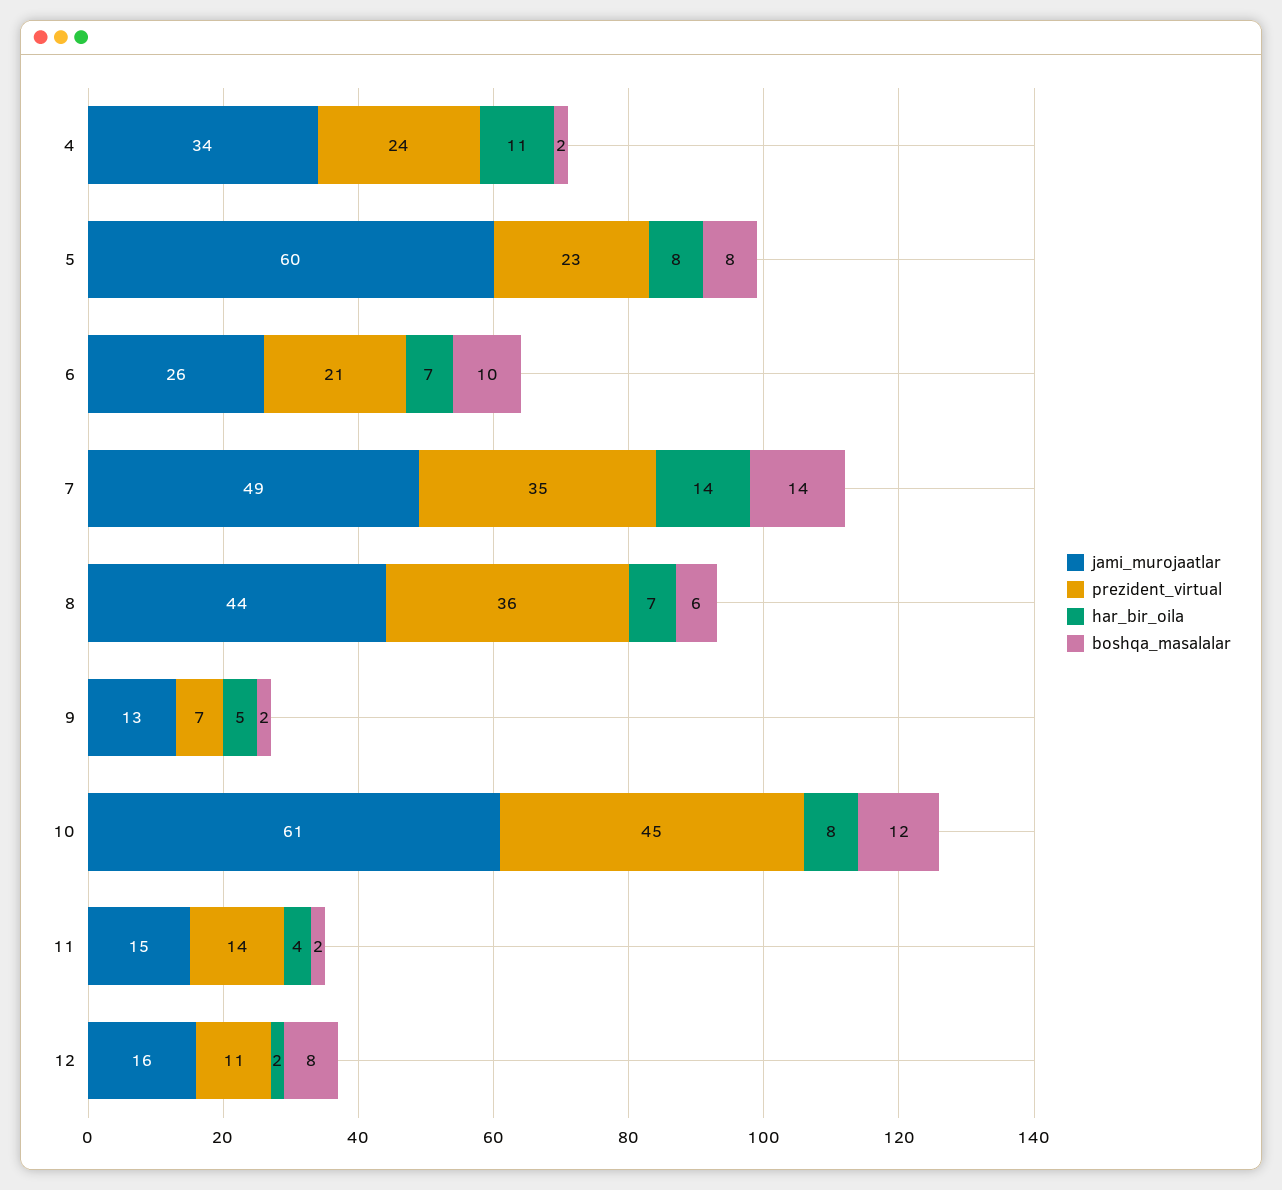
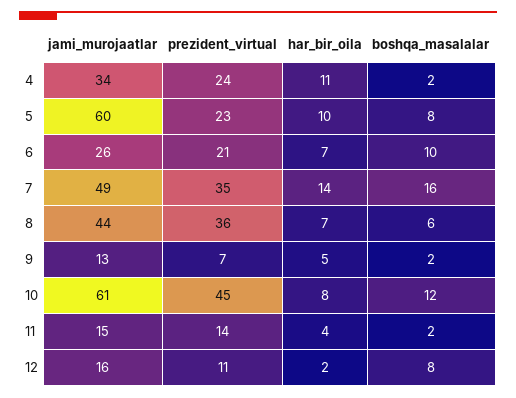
har_bir_oila, 5: 8 -> 10
boshqa_masalalar, 7: 14 -> 16

